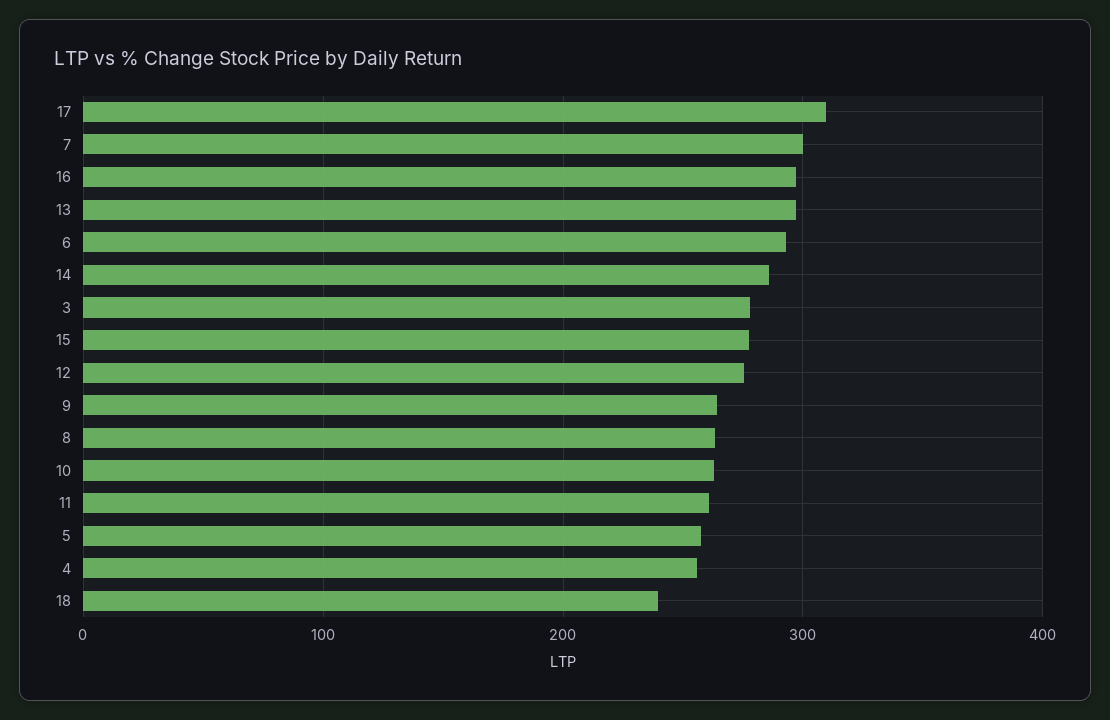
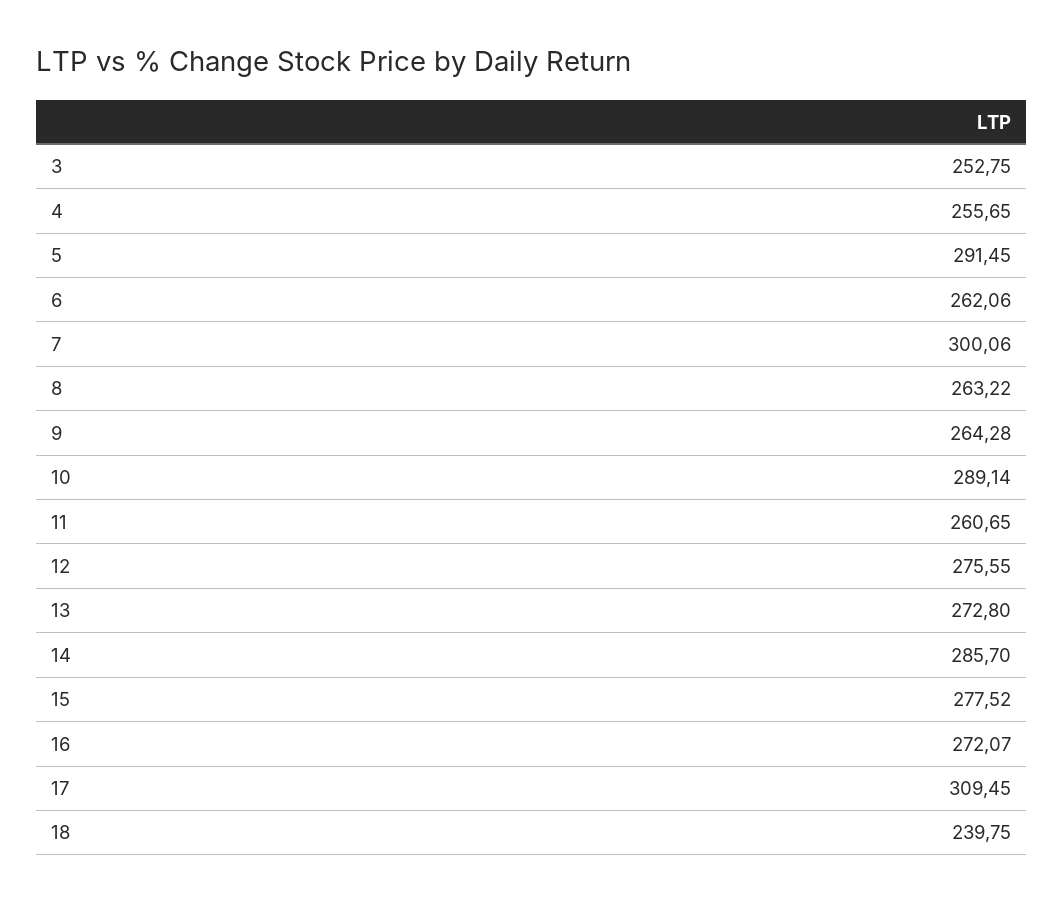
16: 300 -> 272.07
13: 300 -> 272.8
6: 290 -> 262.06
3: 280 -> 252.75
10: 260 -> 289.14
5: 260 -> 291.45

